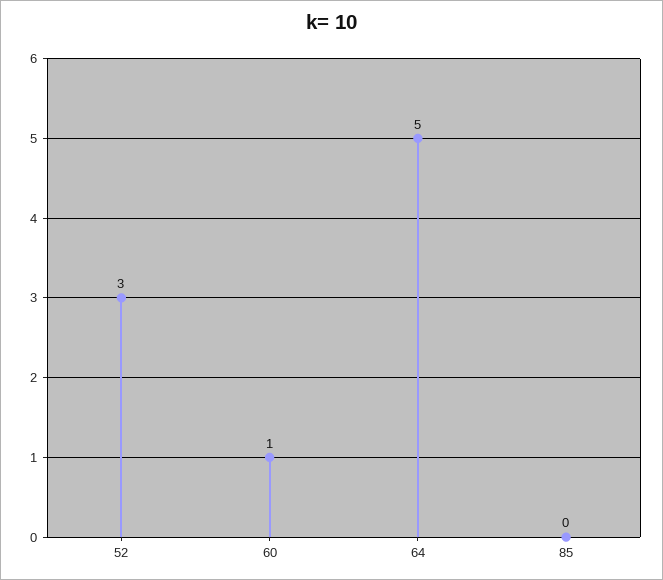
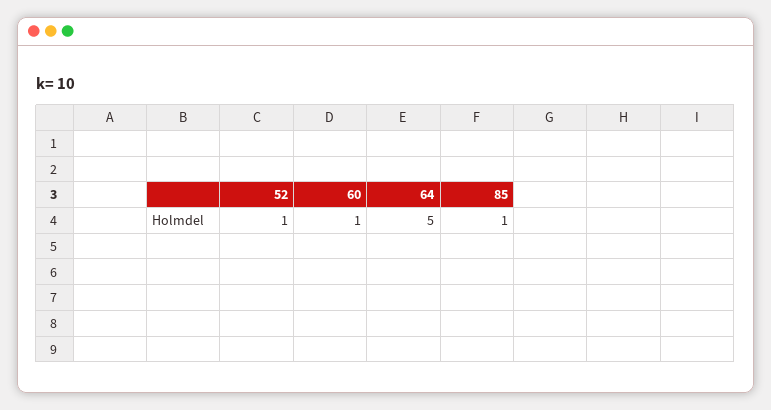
52: 3 -> 1
85: 0 -> 1

